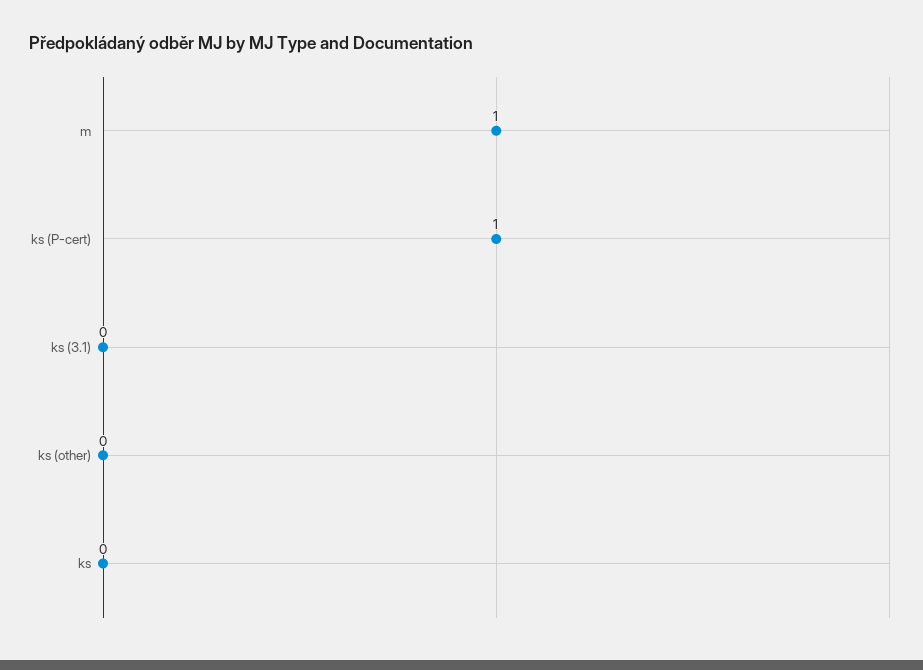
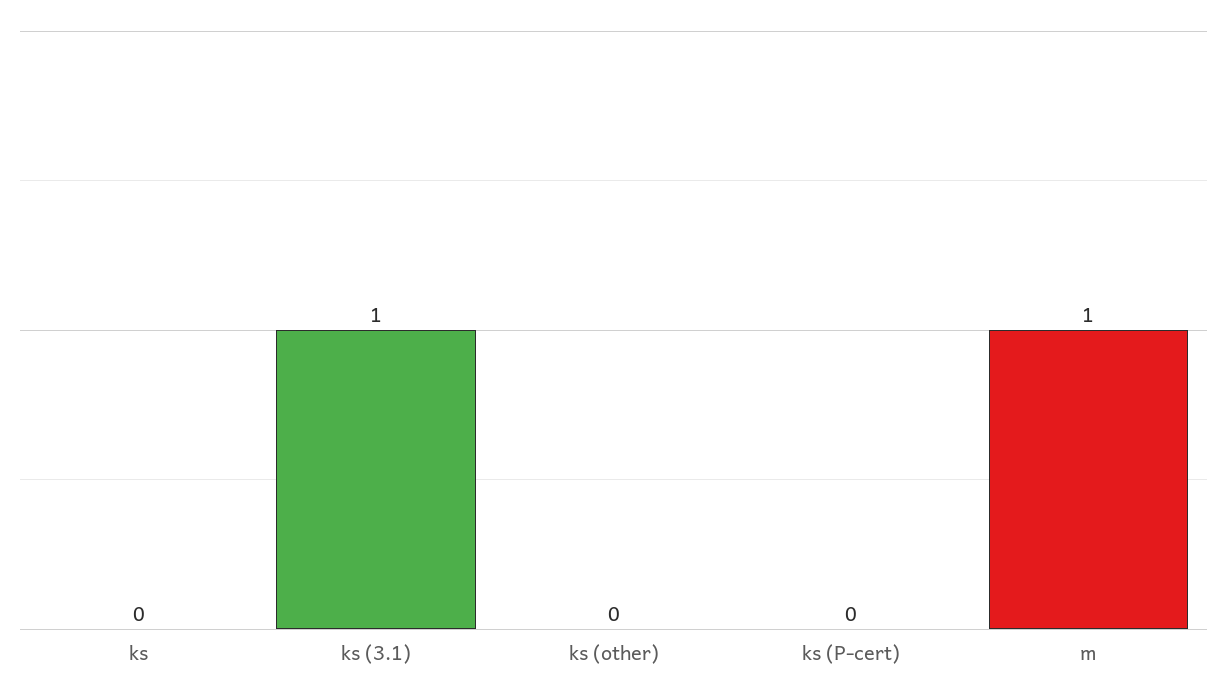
ks (P-cert): 1 -> 0
ks (3.1): 0 -> 1

